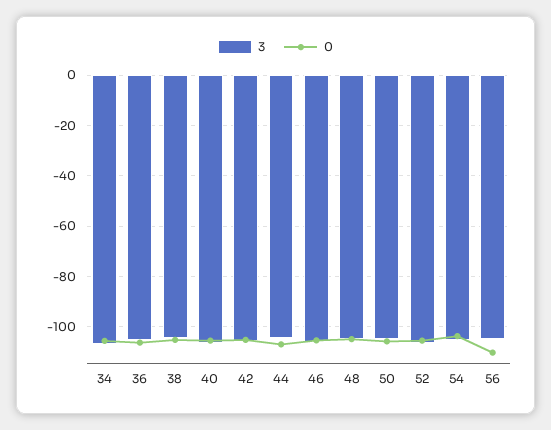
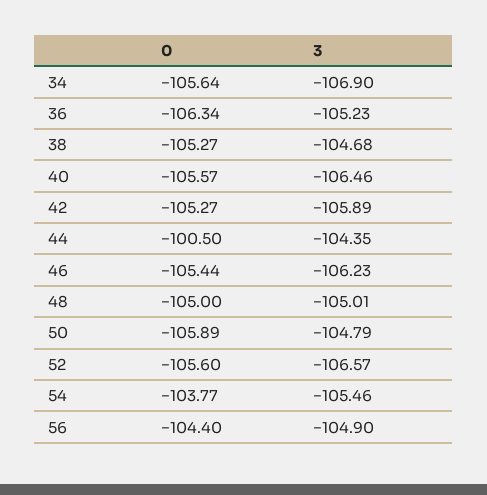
0, 44: -107.5 -> -100.5
0, 56: -110 -> -104.4

